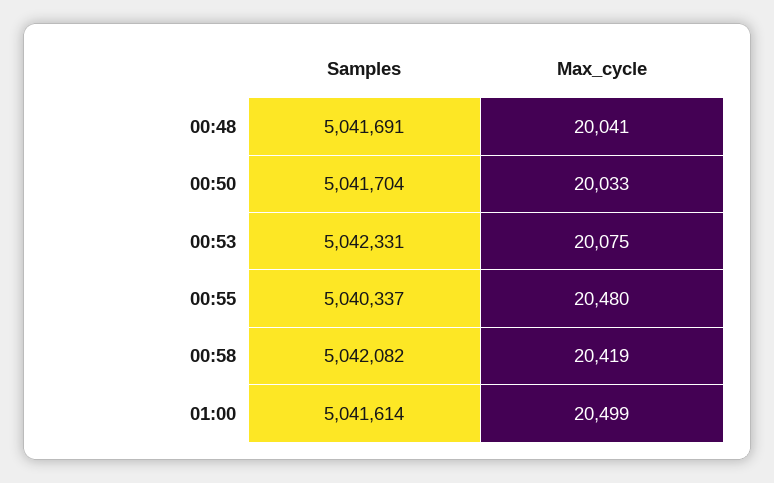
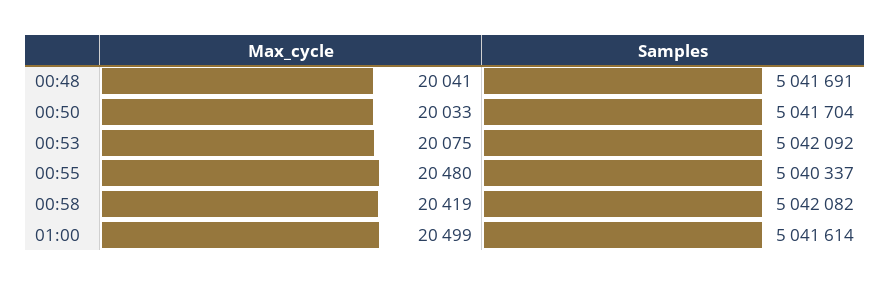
Samples, 00:53: 5042331 -> 5042092

